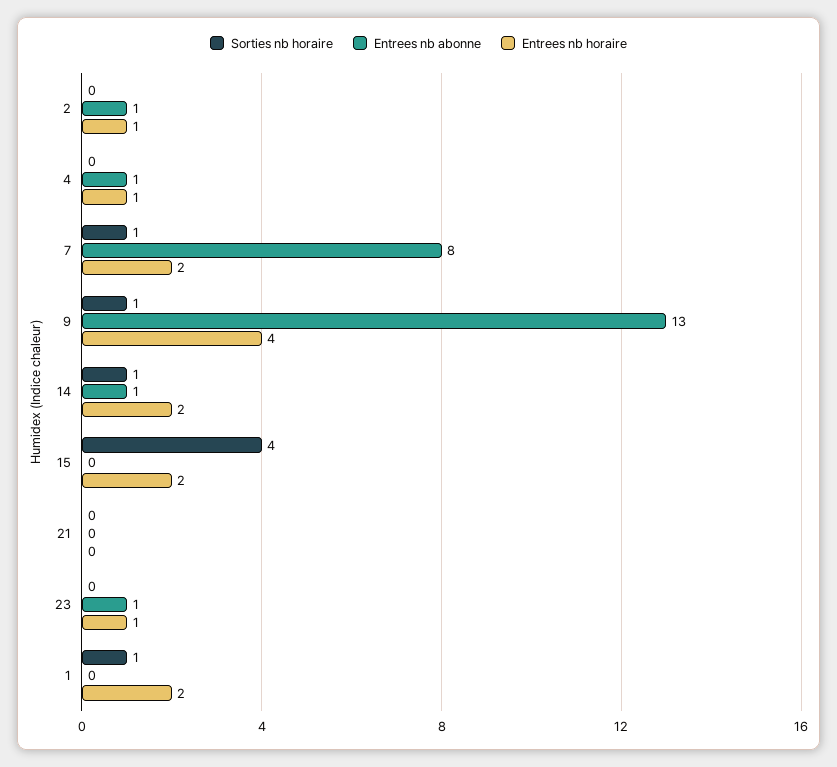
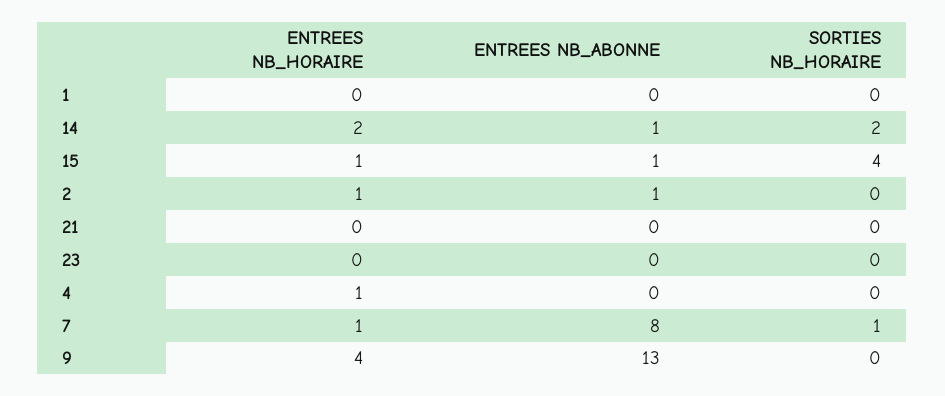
Entrees nb abonne, 4: 1 -> 0
Entrees nb horaire, 7: 2 -> 1
Sorties nb horaire, 9: 1 -> 0
Sorties nb horaire, 14: 1 -> 2
Entrees nb abonne, 15: 0 -> 1
Entrees nb horaire, 15: 2 -> 1
Entrees nb abonne, 23: 1 -> 0
Entrees nb horaire, 23: 1 -> 0
Sorties nb horaire, 1: 1 -> 0
Entrees nb horaire, 1: 2 -> 0

